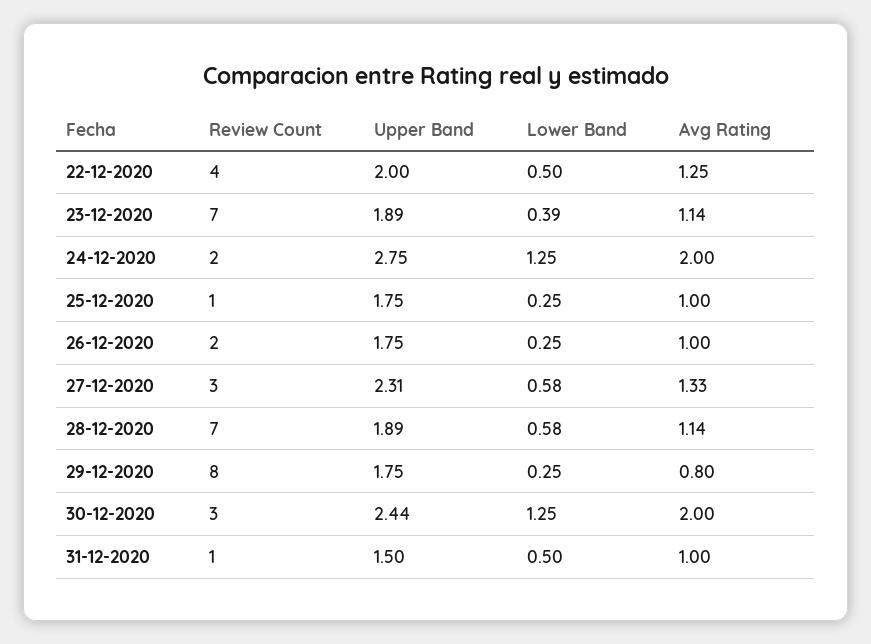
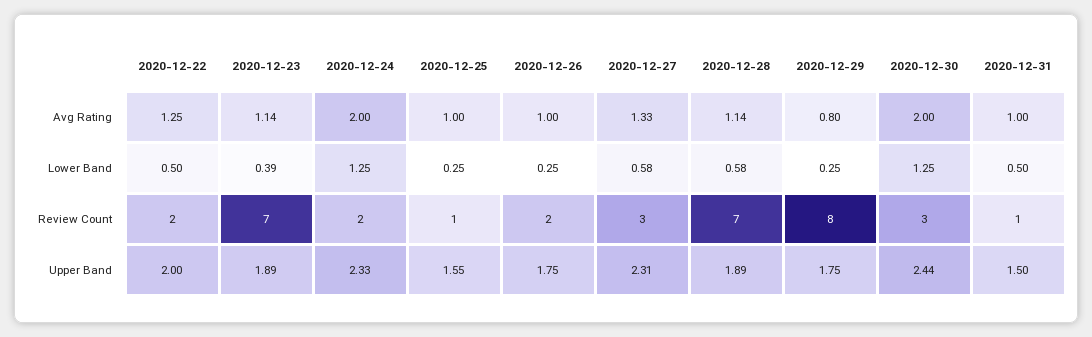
Review Count, 22-12-2020: 4 -> 2
Upper Band, 24-12-2020: 2.75 -> 2.33
Upper Band, 25-12-2020: 1.75 -> 1.55

